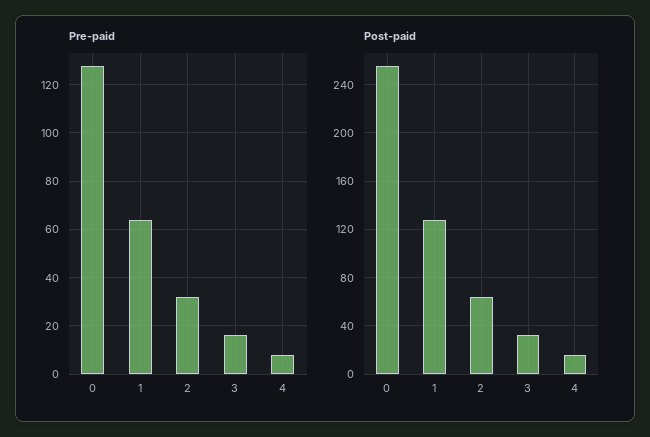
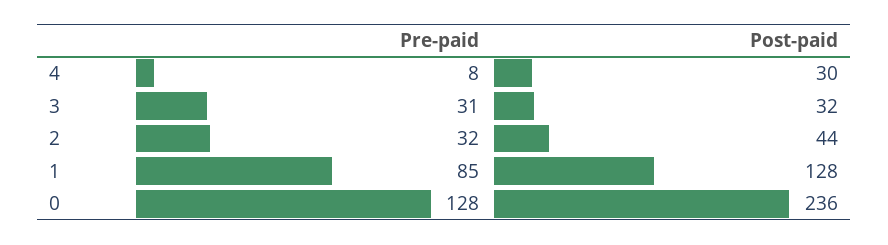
Pre-paid, 1: 65 -> 85
Pre-paid, 3: 15 -> 31
Post-paid, 0: 255 -> 236
Post-paid, 2: 65 -> 44
Post-paid, 4: 15 -> 30

